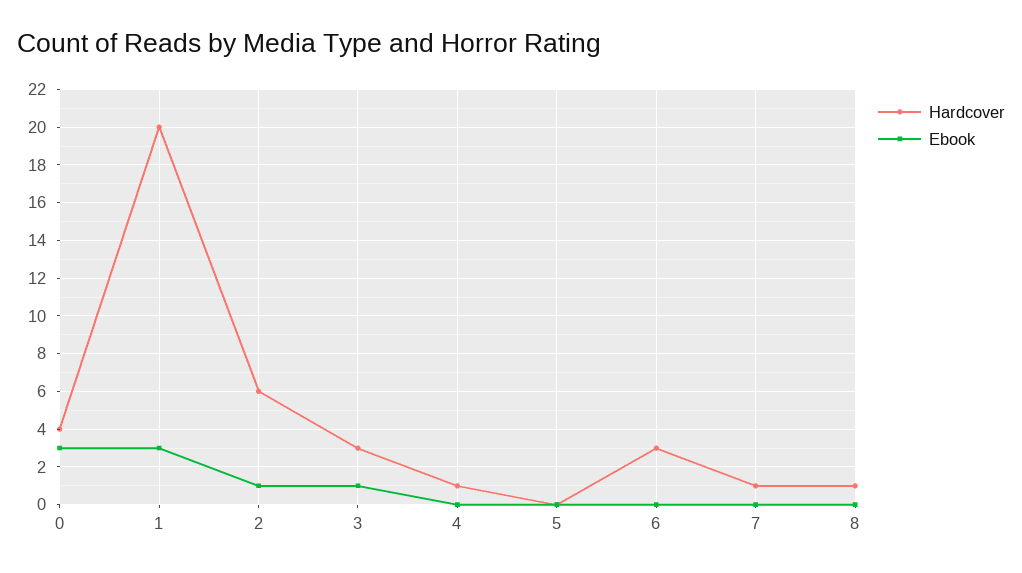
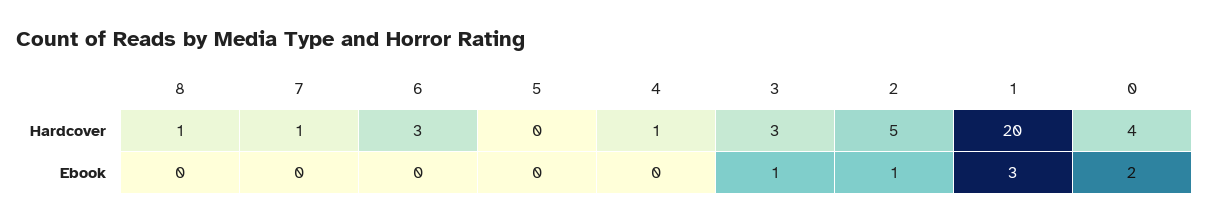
Ebook, 0: 3 -> 2
Hardcover, 2: 6 -> 5

